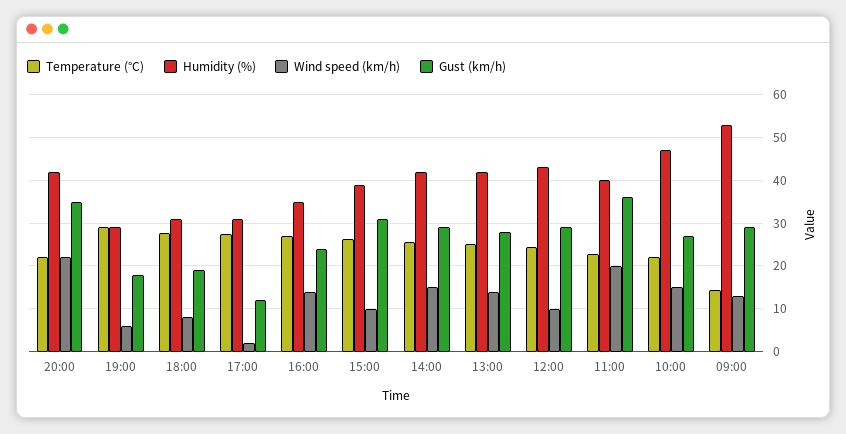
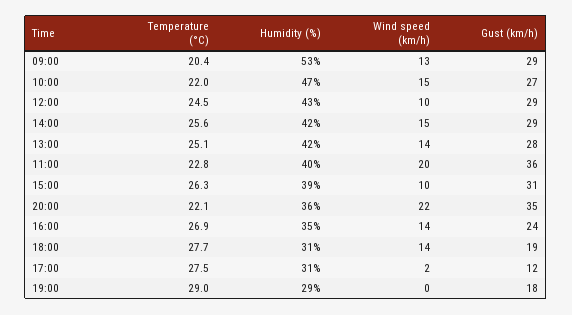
Humidity (%), 20:00: 42 -> 36
Wind speed (km/h), 19:00: 6 -> 0
Wind speed (km/h), 18:00: 8 -> 14
Temperature (°C), 09:00: 14 -> 20.4

